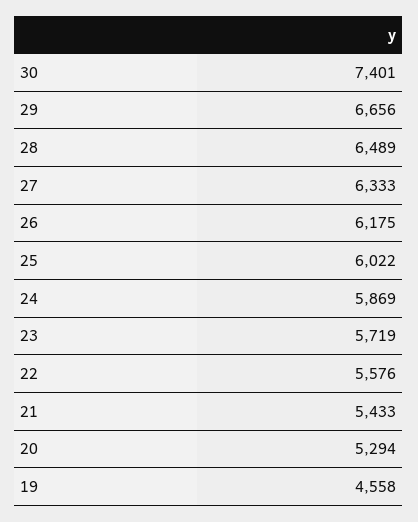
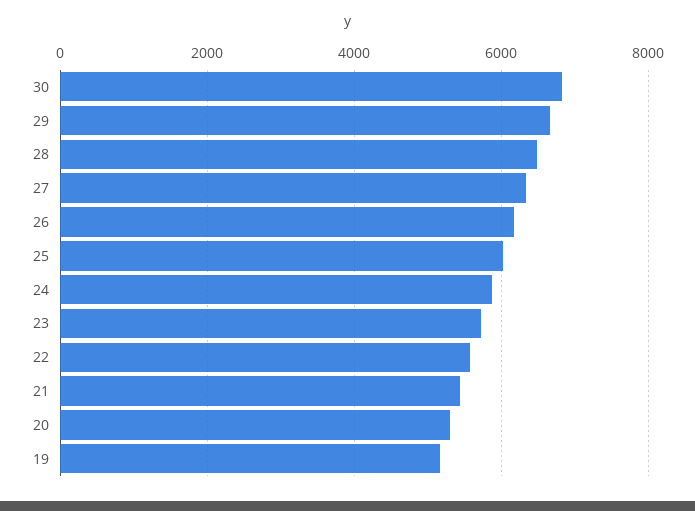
30: 7401 -> 6800
19: 4558 -> 5200

